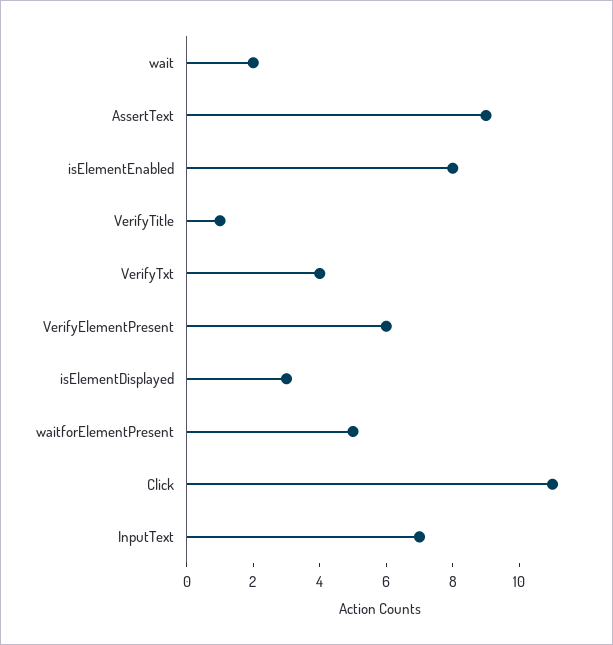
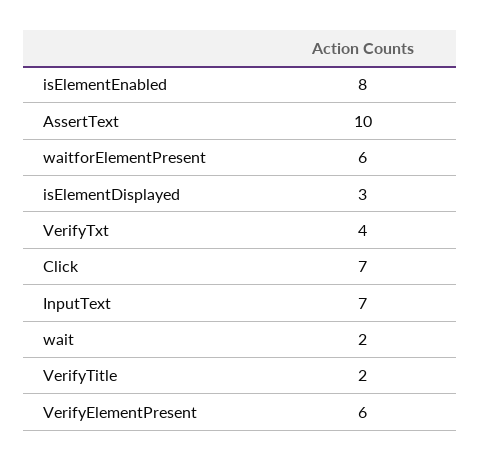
AssertText: 9 -> 10
VerifyTitle: 1 -> 2
waitforElementPresent: 5 -> 6
Click: 11 -> 7

